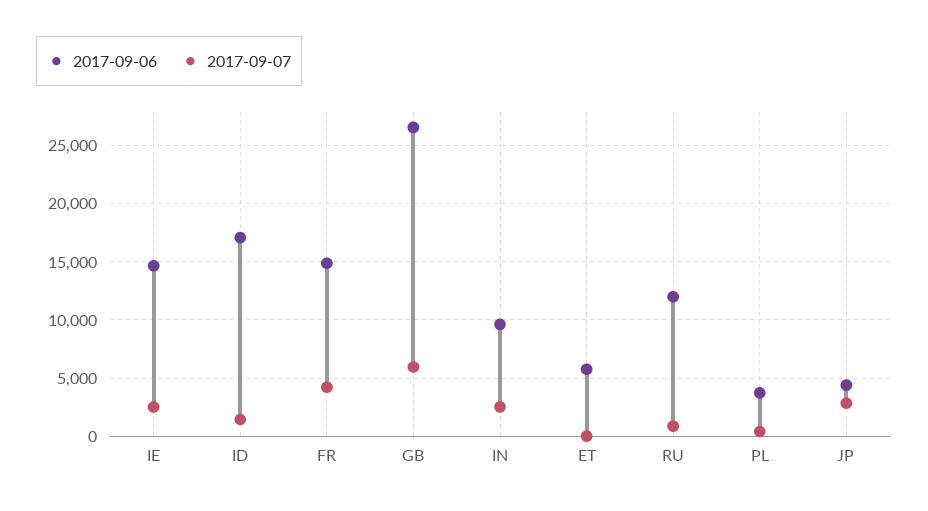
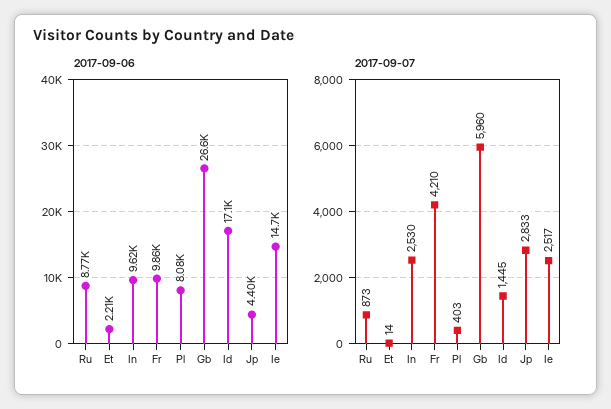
2017-09-06, FR: 15000 -> 9860
2017-09-06, ET: 6000 -> 2210
2017-09-06, RU: 12000 -> 8770
2017-09-06, PL: 4000 -> 8080

